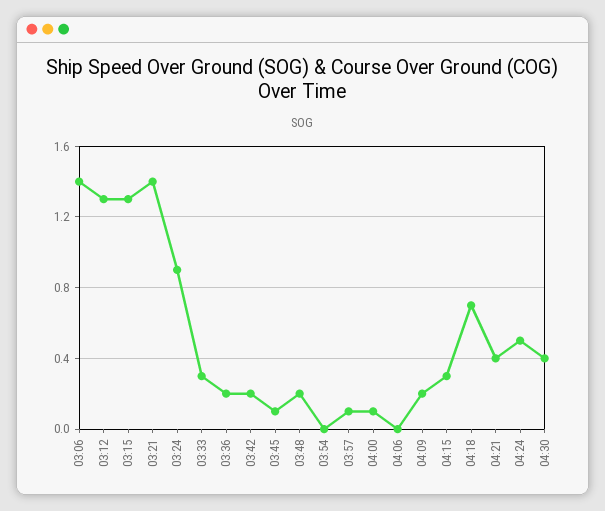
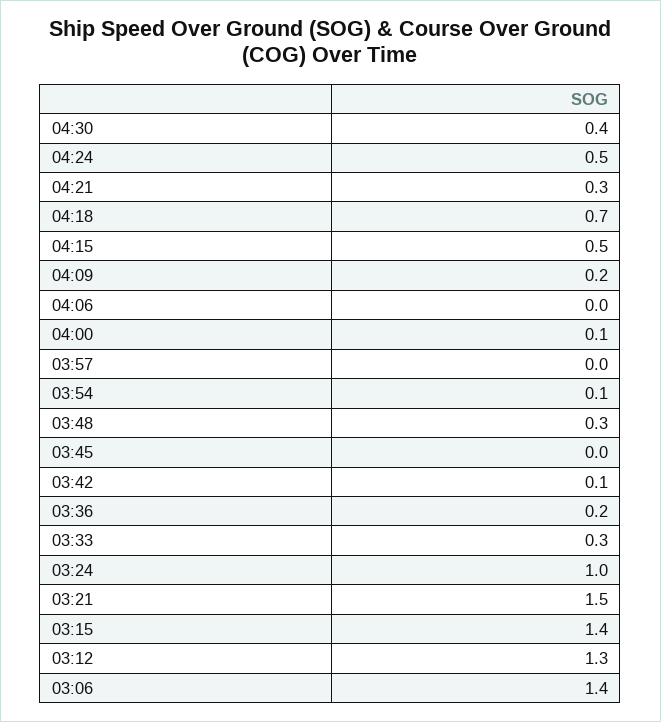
03:15: 1.3 -> 1.4
03:21: 1.4 -> 1.5
03:24: 0.9 -> 1
03:42: 0.2 -> 0.1
03:45: 0.1 -> 0
03:48: 0.2 -> 0.3
03:54: 0 -> 0.1
03:57: 0.1 -> 0
04:15: 0.3 -> 0.5
04:21: 0.4 -> 0.3

